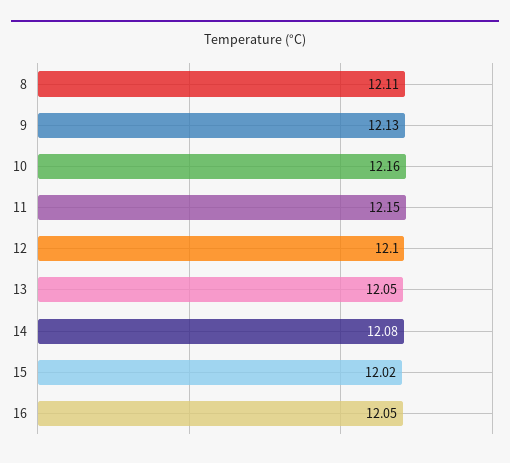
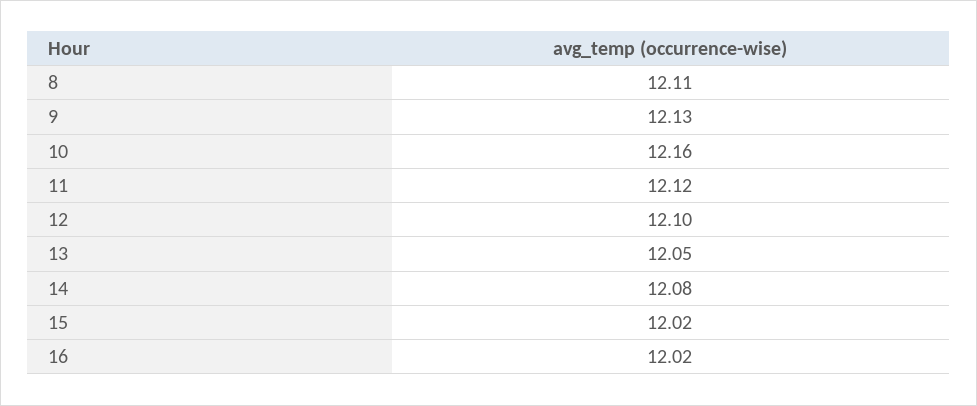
11: 12.15 -> 12.12
16: 12.05 -> 12.02

